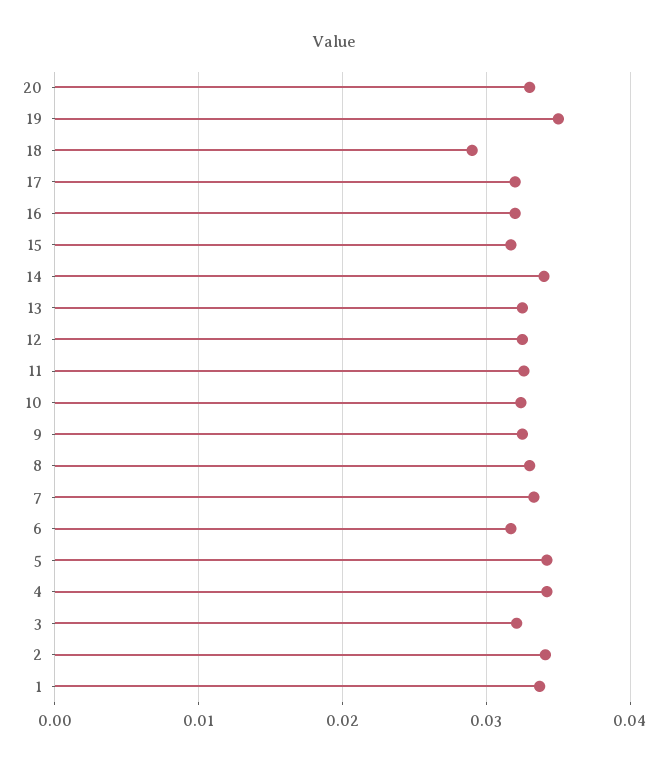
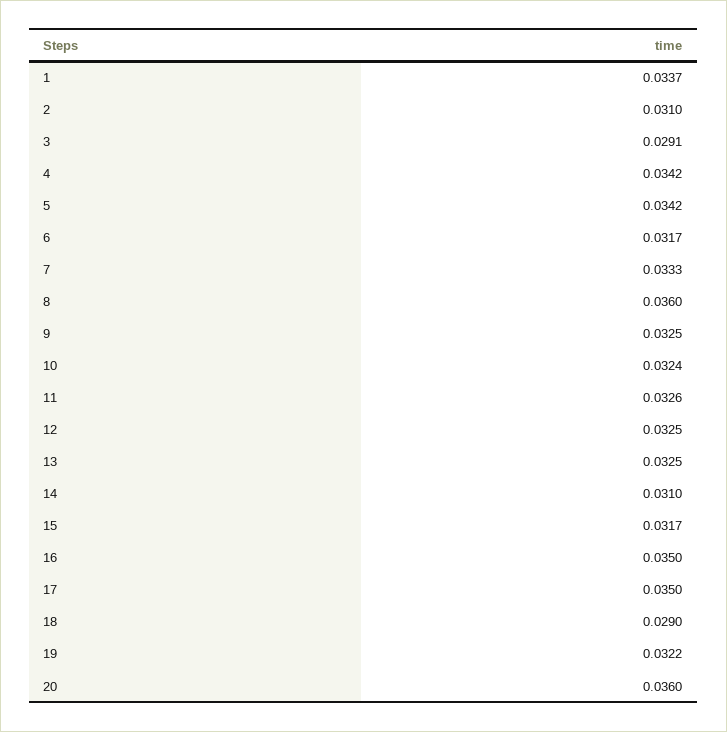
20: 0.033 -> 0.036
19: 0.035 -> 0.0322
17: 0.032 -> 0.035
16: 0.032 -> 0.035
14: 0.034 -> 0.031
8: 0.033 -> 0.036
3: 0.032 -> 0.0291
2: 0.034 -> 0.031

